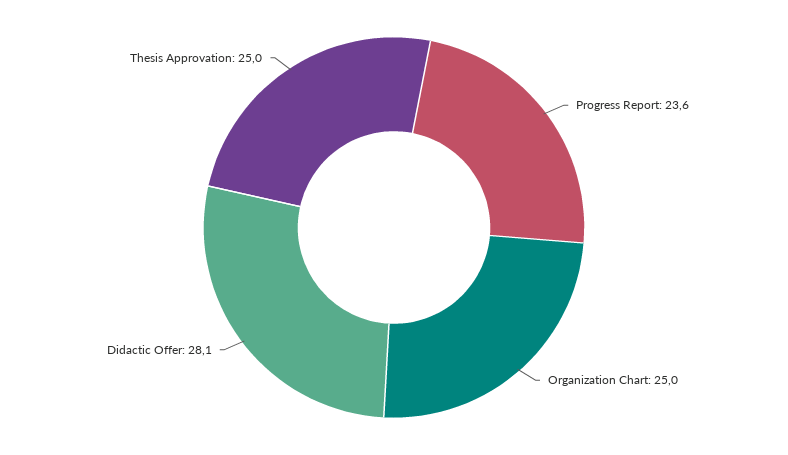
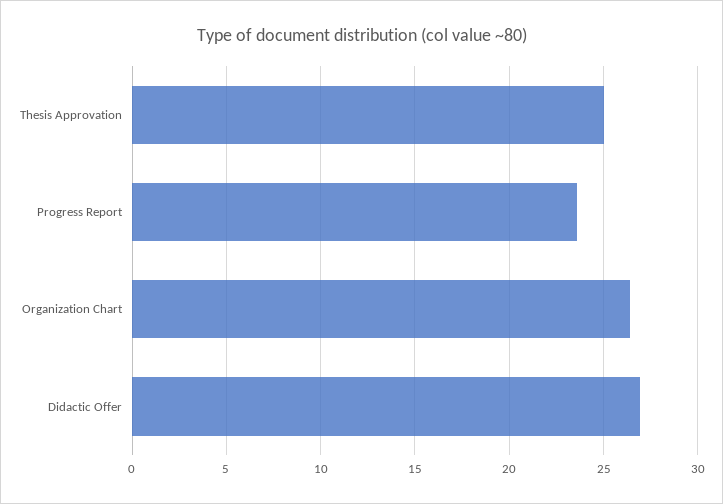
Organization Chart: 25 -> 26.5
Didactic Offer: 28.1 -> 27

